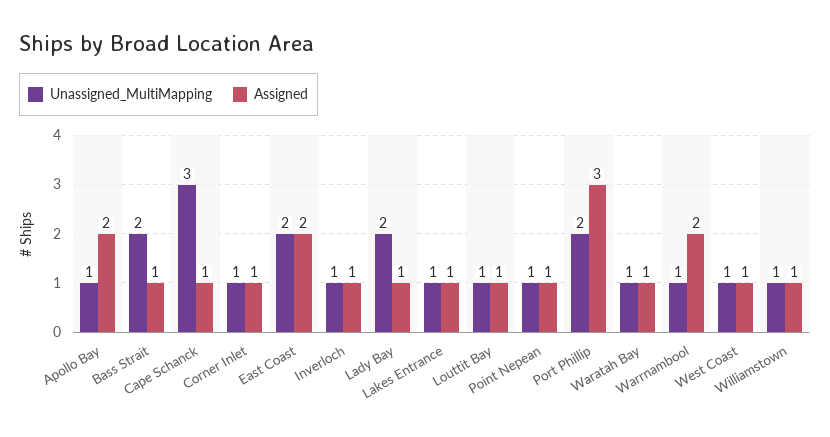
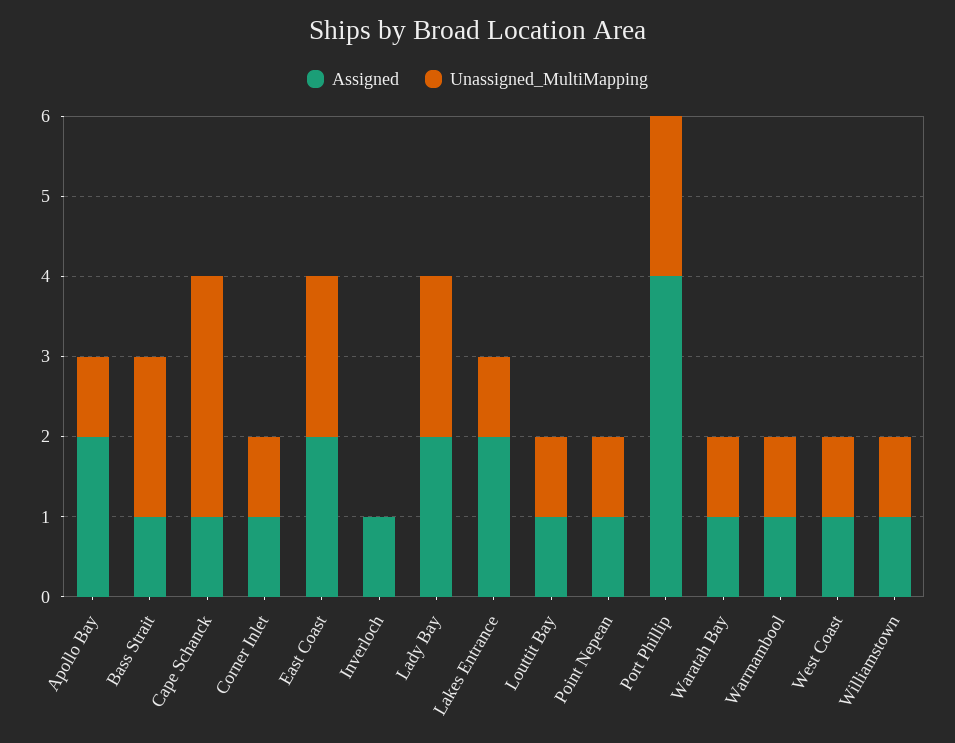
Unassigned_MultiMapping, Inverloch: 1 -> 0
Assigned, Lady Bay: 1 -> 2
Assigned, Lakes Entrance: 1 -> 2
Assigned, Port Phillip: 3 -> 4
Assigned, Warrnambool: 2 -> 1

